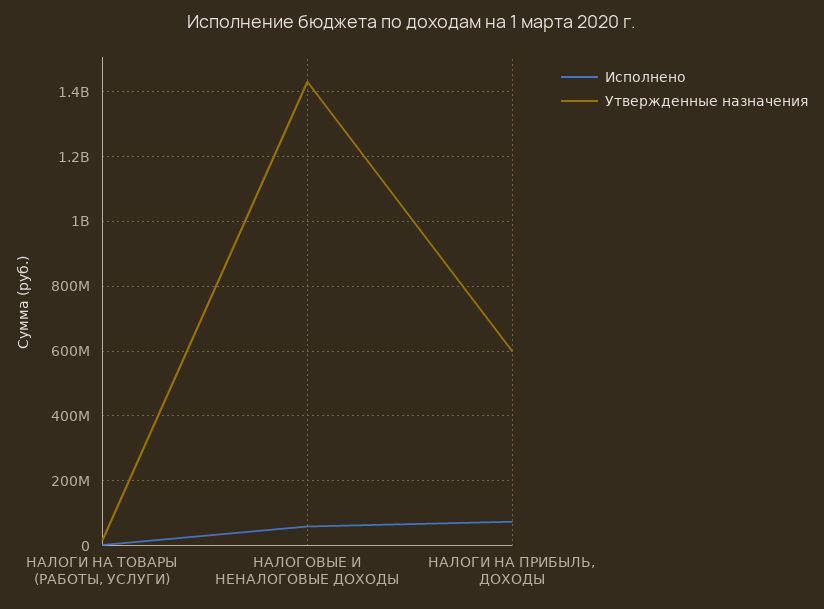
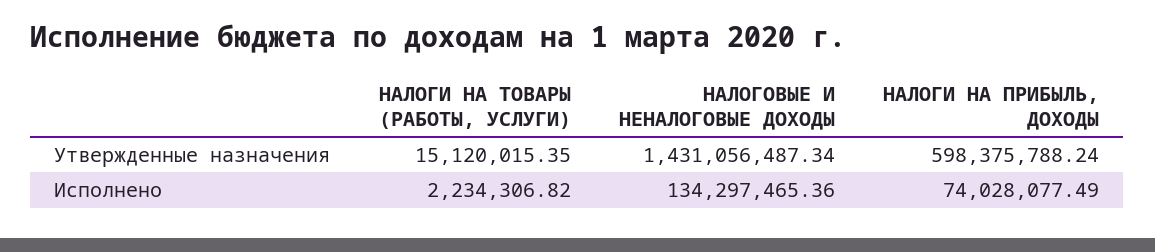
Исполнено, НАЛОГОВЫЕ И НЕНАЛОГОВЫЕ ДОХОДЫ: 60000000 -> 134297465.36

